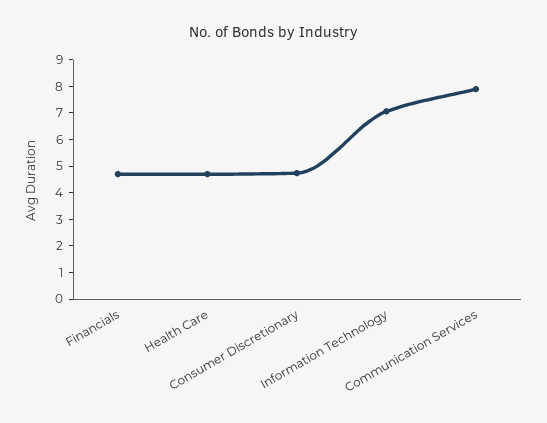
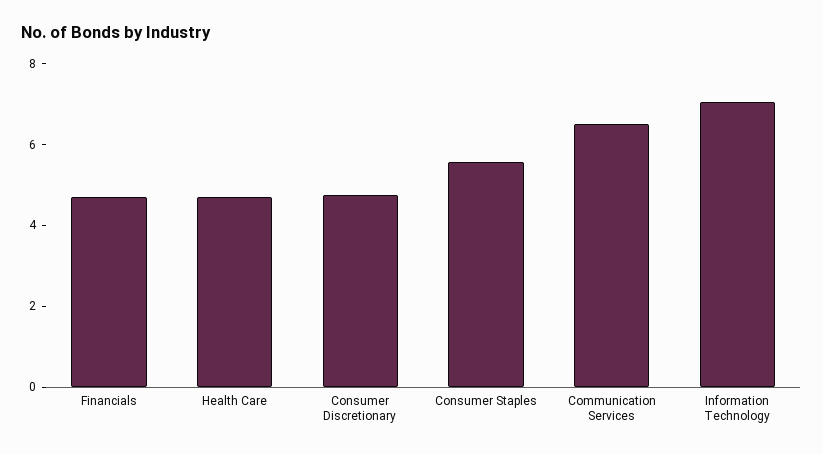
Communication Services: 8 -> 6.5
Consumer Staples: none -> 5.5

